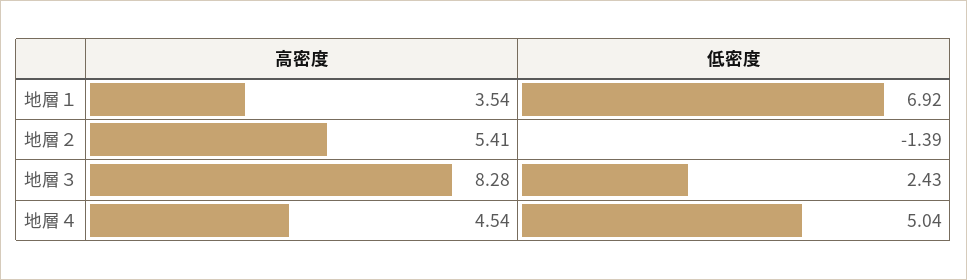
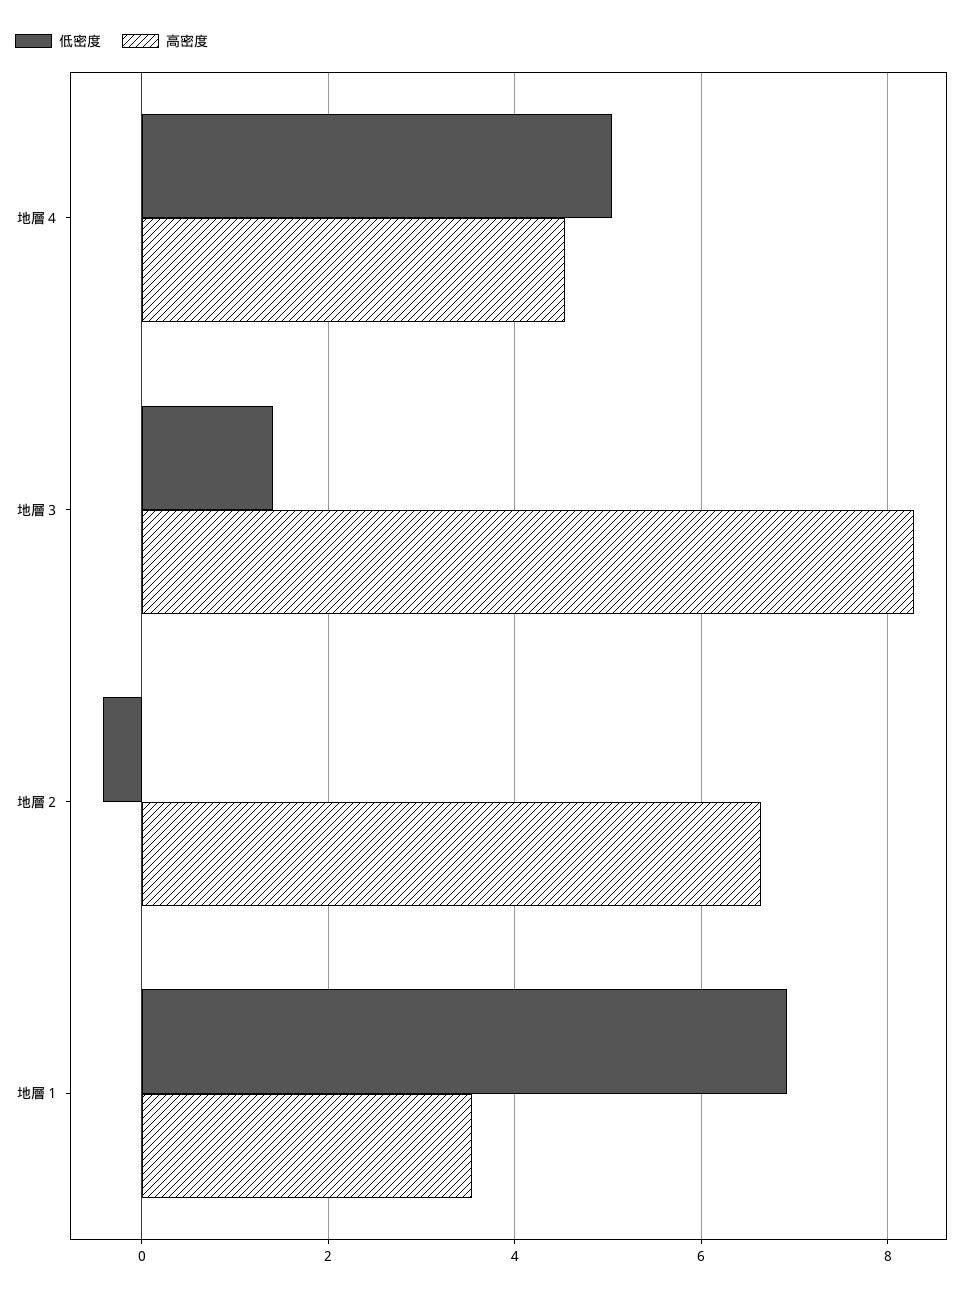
高密度, 地層２: 5.41 -> 6.6
低密度, 地層２: -1.39 -> -0.4
低密度, 地層３: 2.43 -> 1.4

